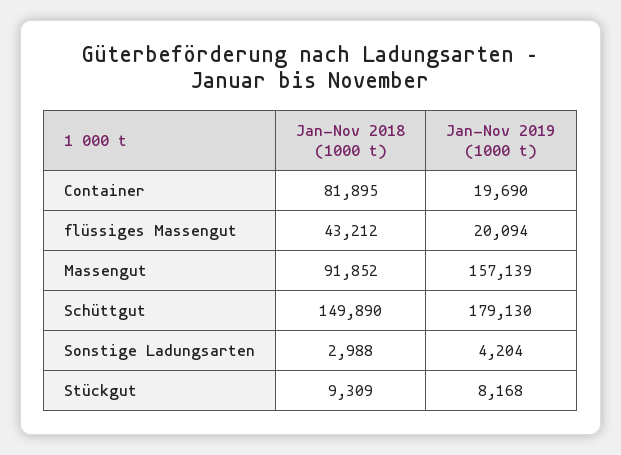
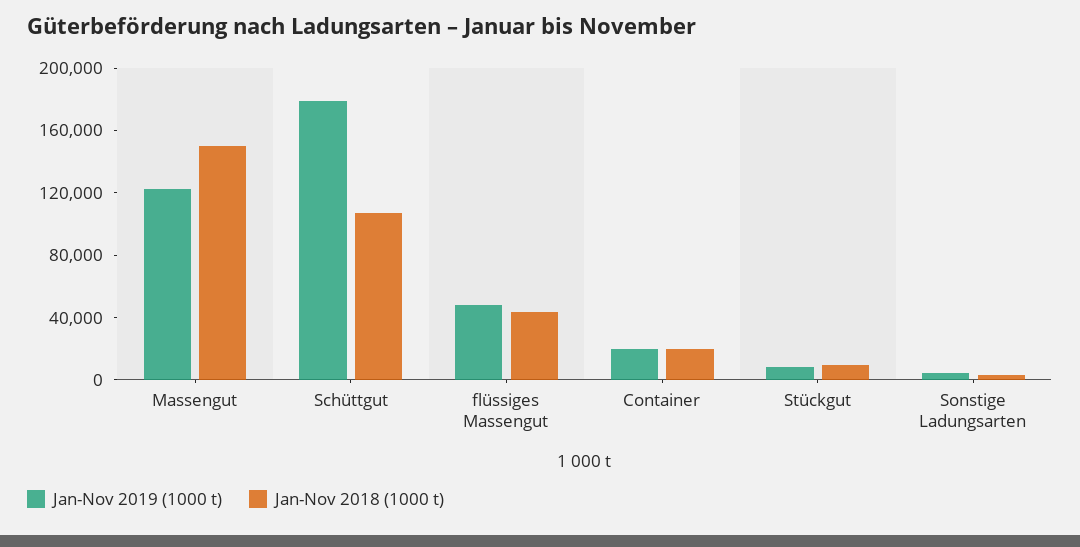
Jan-Nov 2018 (1000 t), Container: 81895 -> 20000
Jan-Nov 2019 (1000 t), flüssiges Massengut: 20094 -> 50000
Jan-Nov 2018 (1000 t), Massengut: 91852 -> 150000
Jan-Nov 2019 (1000 t), Massengut: 157139 -> 120000
Jan-Nov 2018 (1000 t), Schüttgut: 149890 -> 110000

